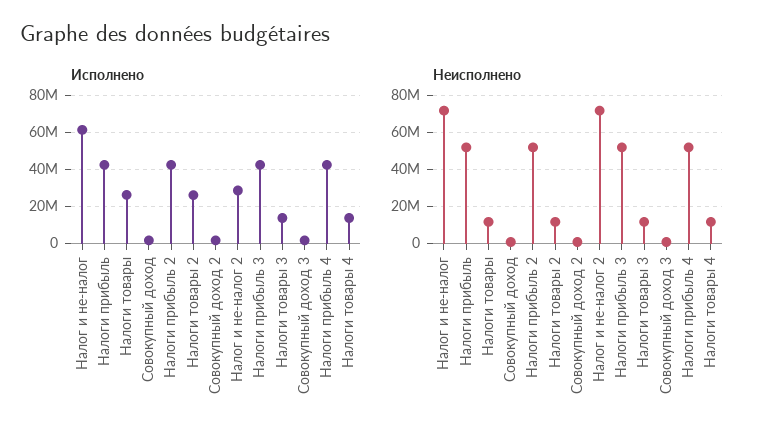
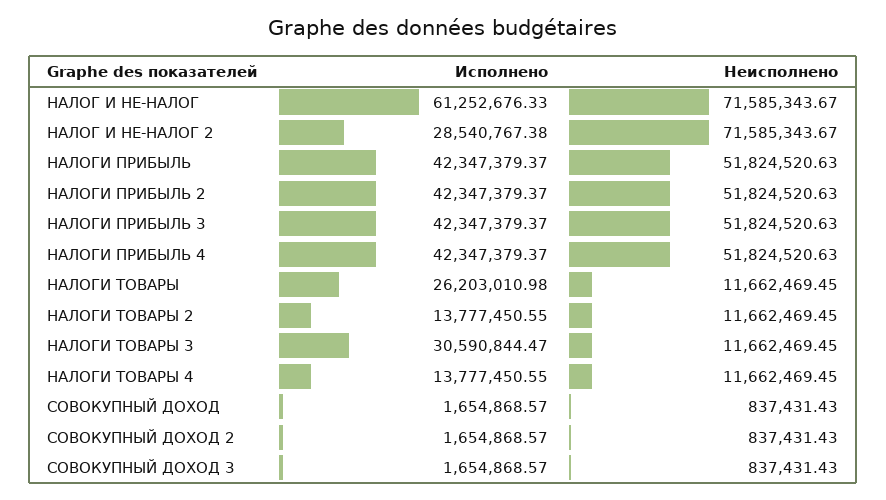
Исполнено, Налоги товары 2: 25000000 -> 13777450.55
Исполнено, Налоги товары 3: 15000000 -> 30590844.47

